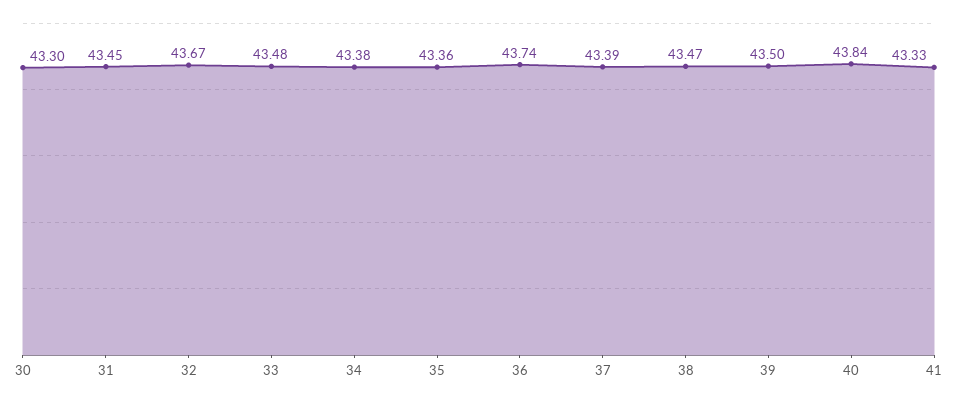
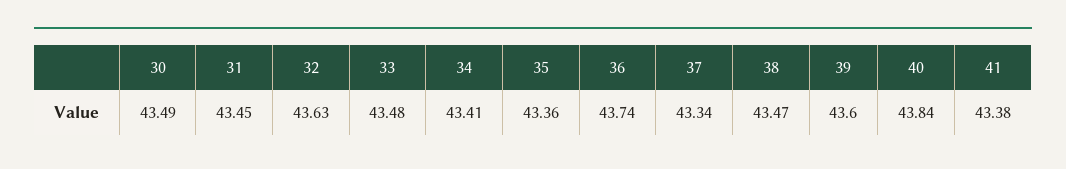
30: 43.3 -> 43.49
32: 43.67 -> 43.63
34: 43.38 -> 43.41
37: 43.39 -> 43.34
39: 43.5 -> 43.6
41: 43.33 -> 43.38

